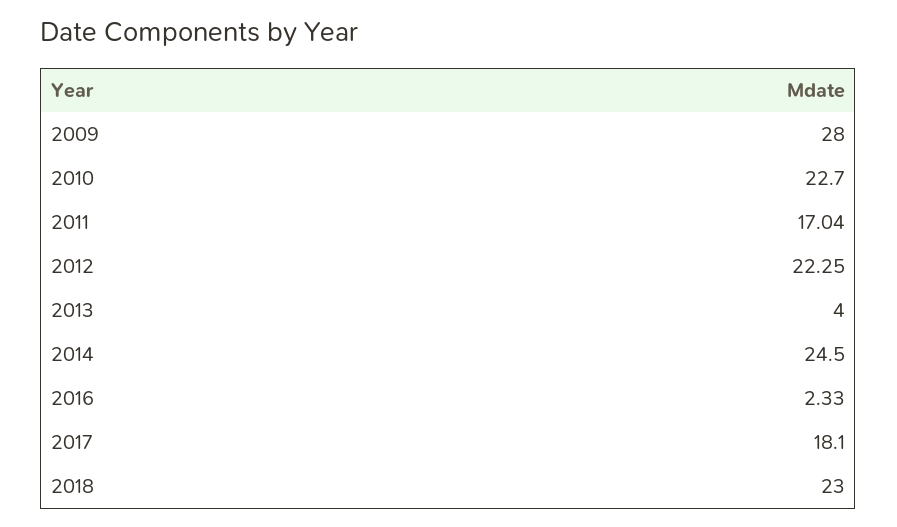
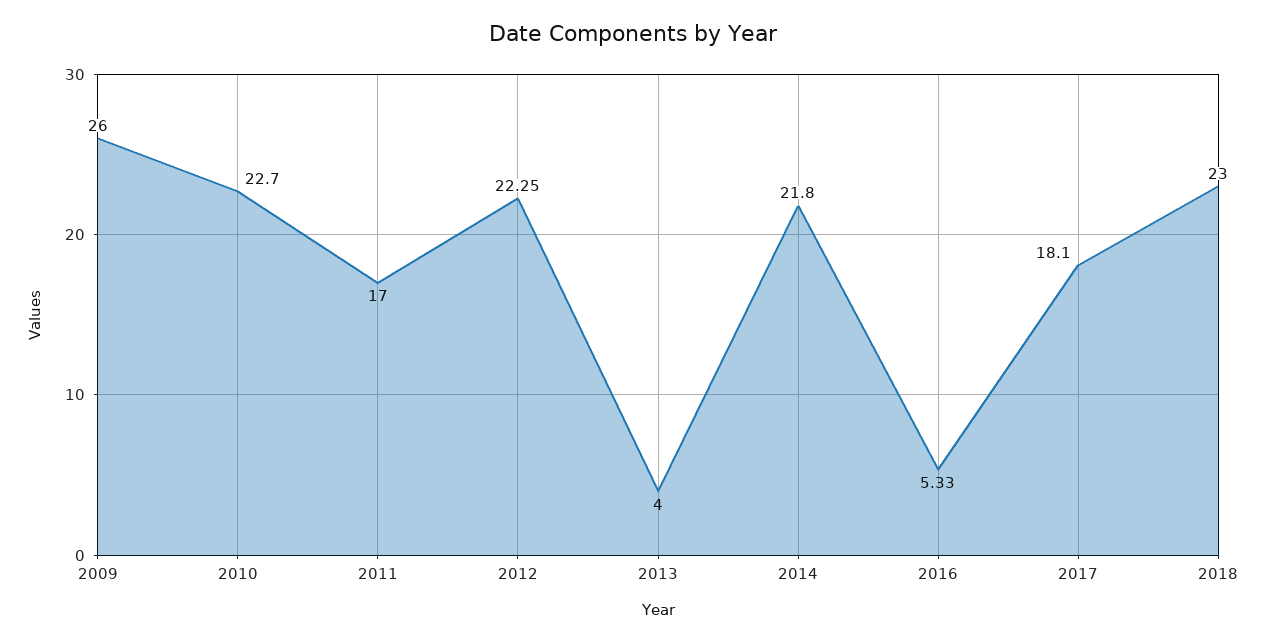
2009: 28 -> 26
2011: 17.04 -> 17
2014: 24.5 -> 21.8
2016: 2.33 -> 5.33

